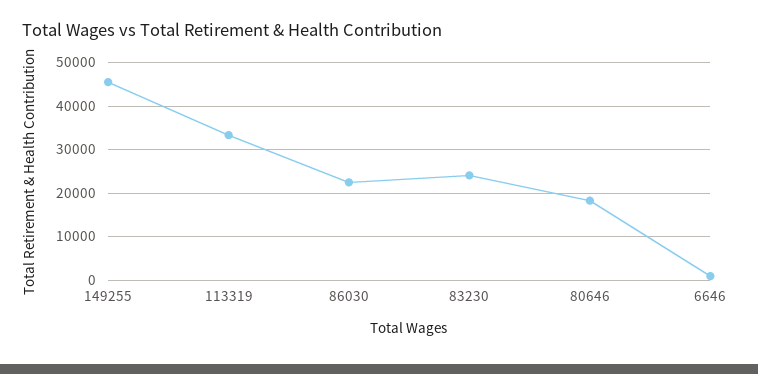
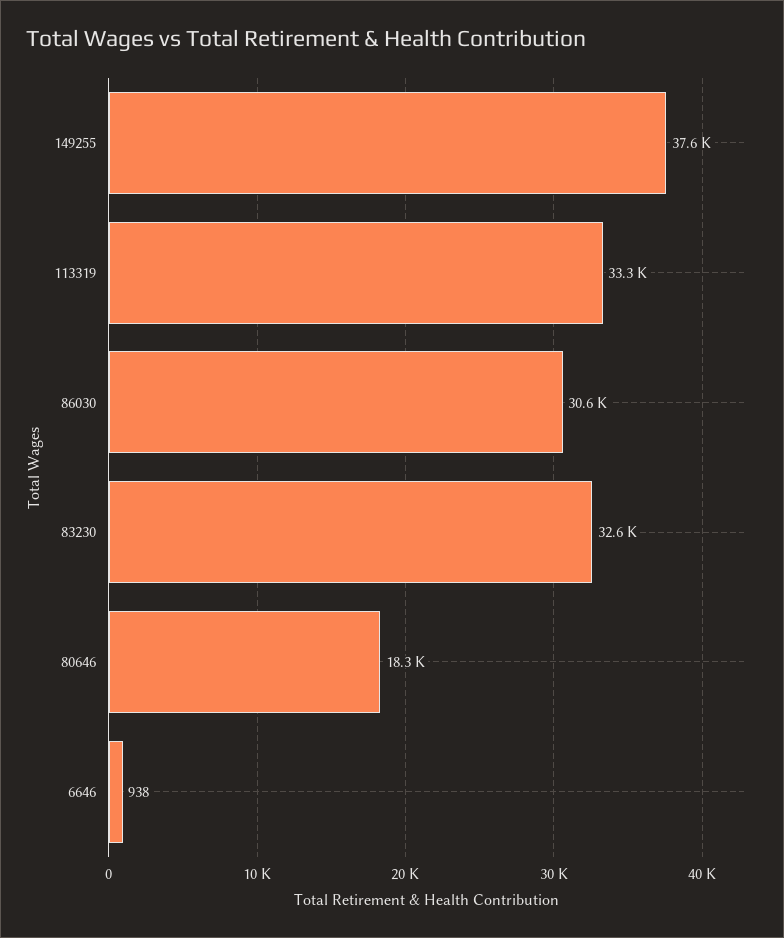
149255: 46000 -> 37600
86030: 22000 -> 30600
83230: 24000 -> 32600

